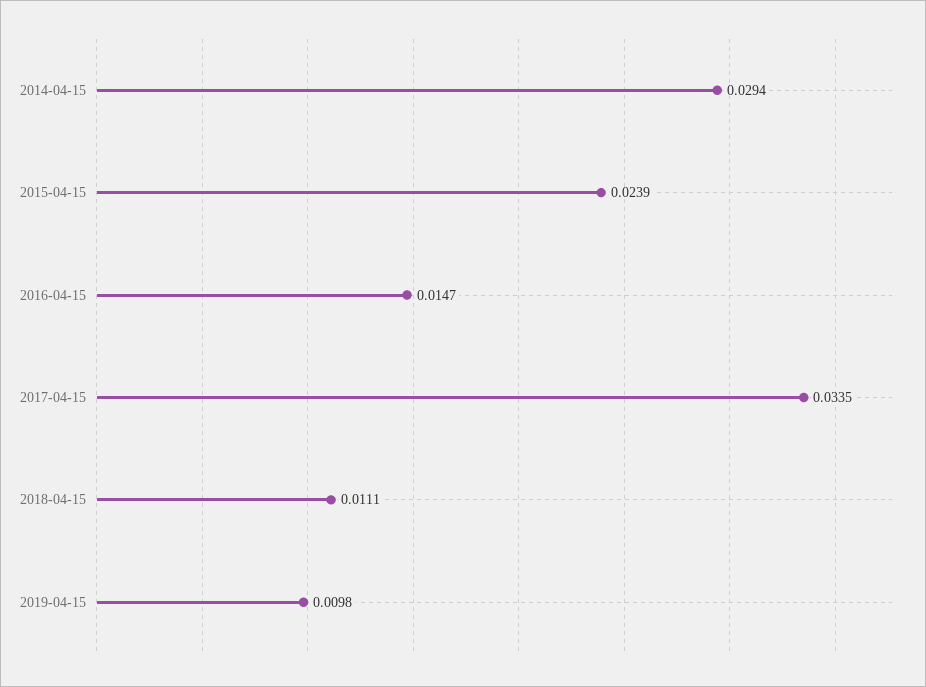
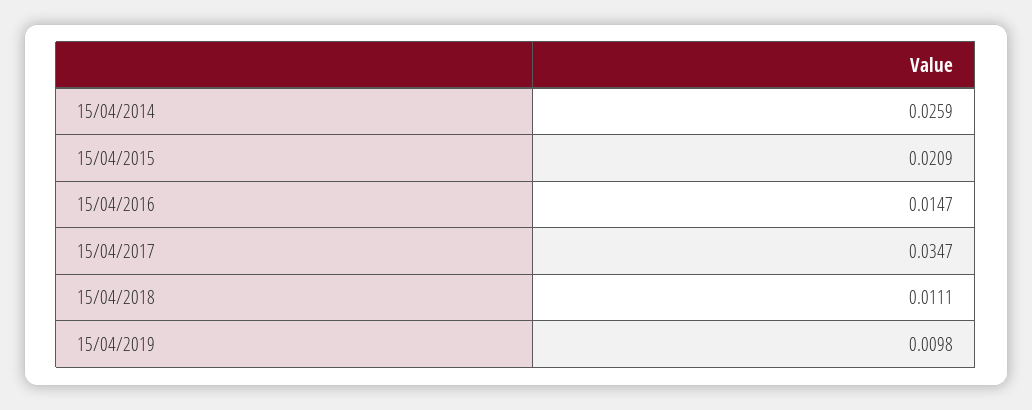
2014-04-15: 0.0294 -> 0.0259
2015-04-15: 0.0239 -> 0.0209
2017-04-15: 0.0335 -> 0.0347

